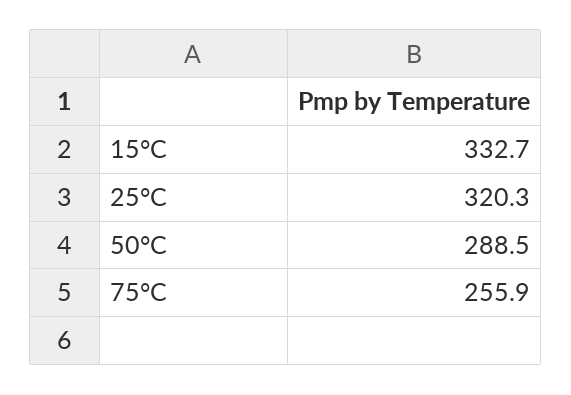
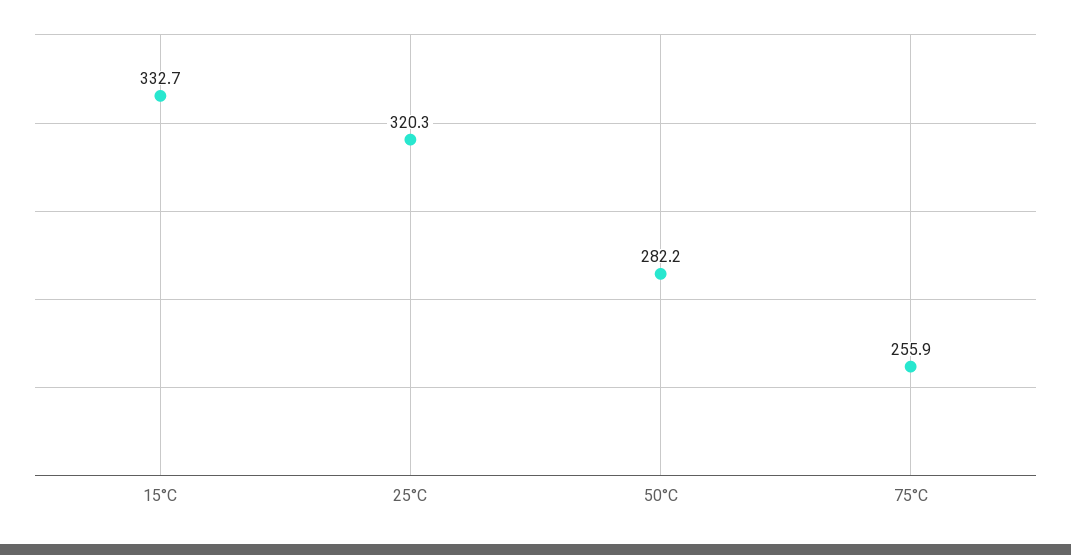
50°C: 288.5 -> 282.2

